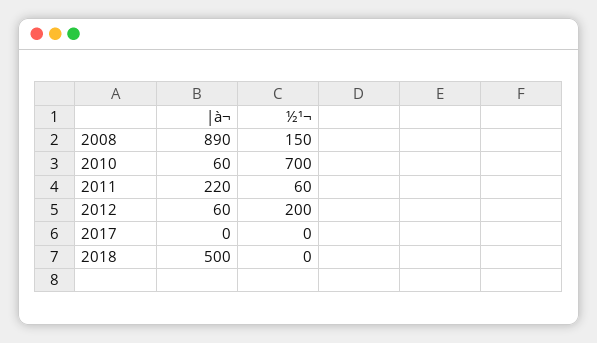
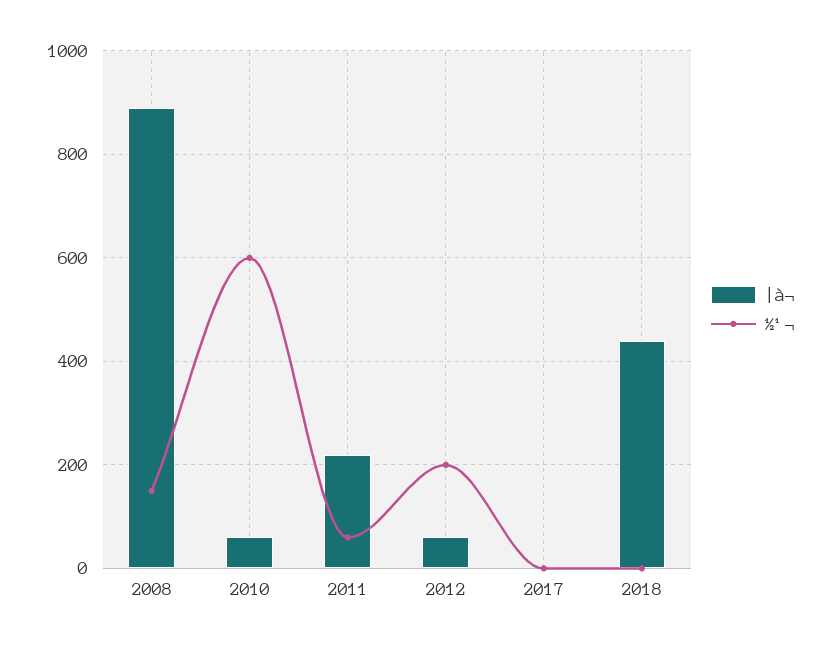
½¹¬, 2010: 700 -> 600
|à¬, 2018: 500 -> 440

